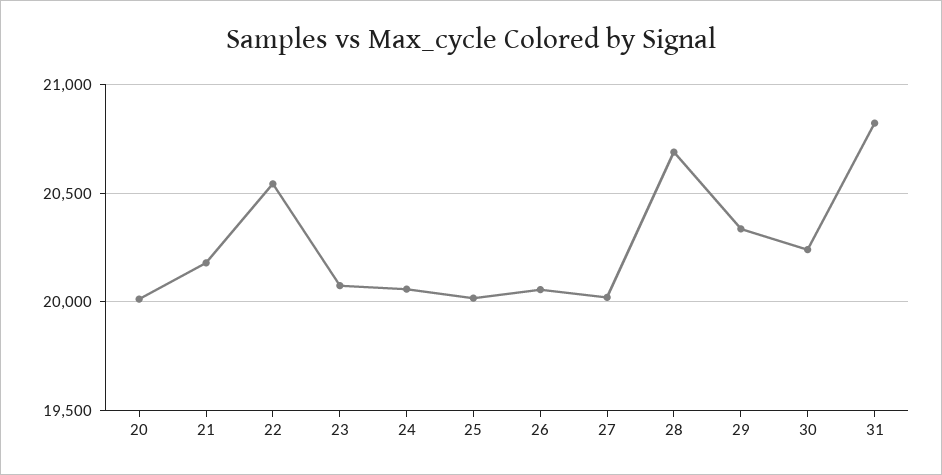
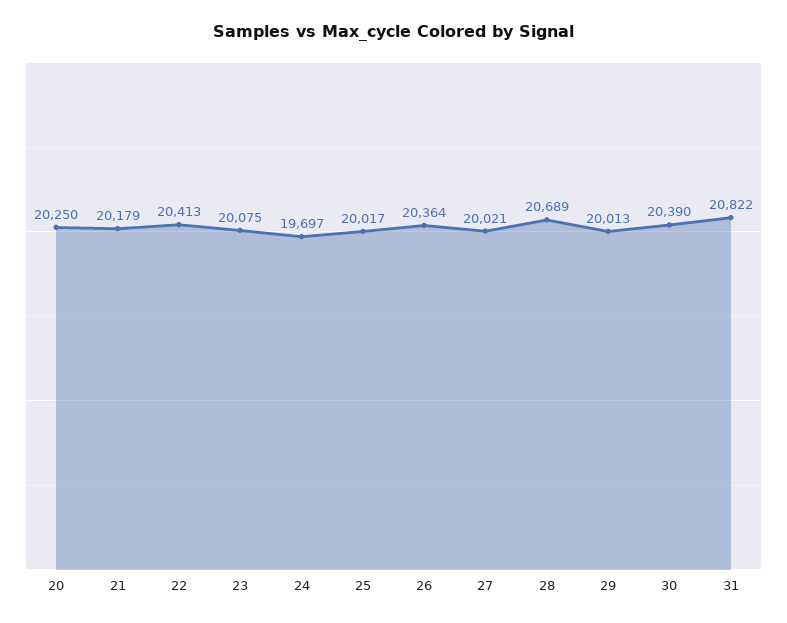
20: 20000 -> 20250
22: 20550 -> 20413
24: 20050 -> 19697
26: 20050 -> 20364
29: 20350 -> 20013
30: 20250 -> 20390

